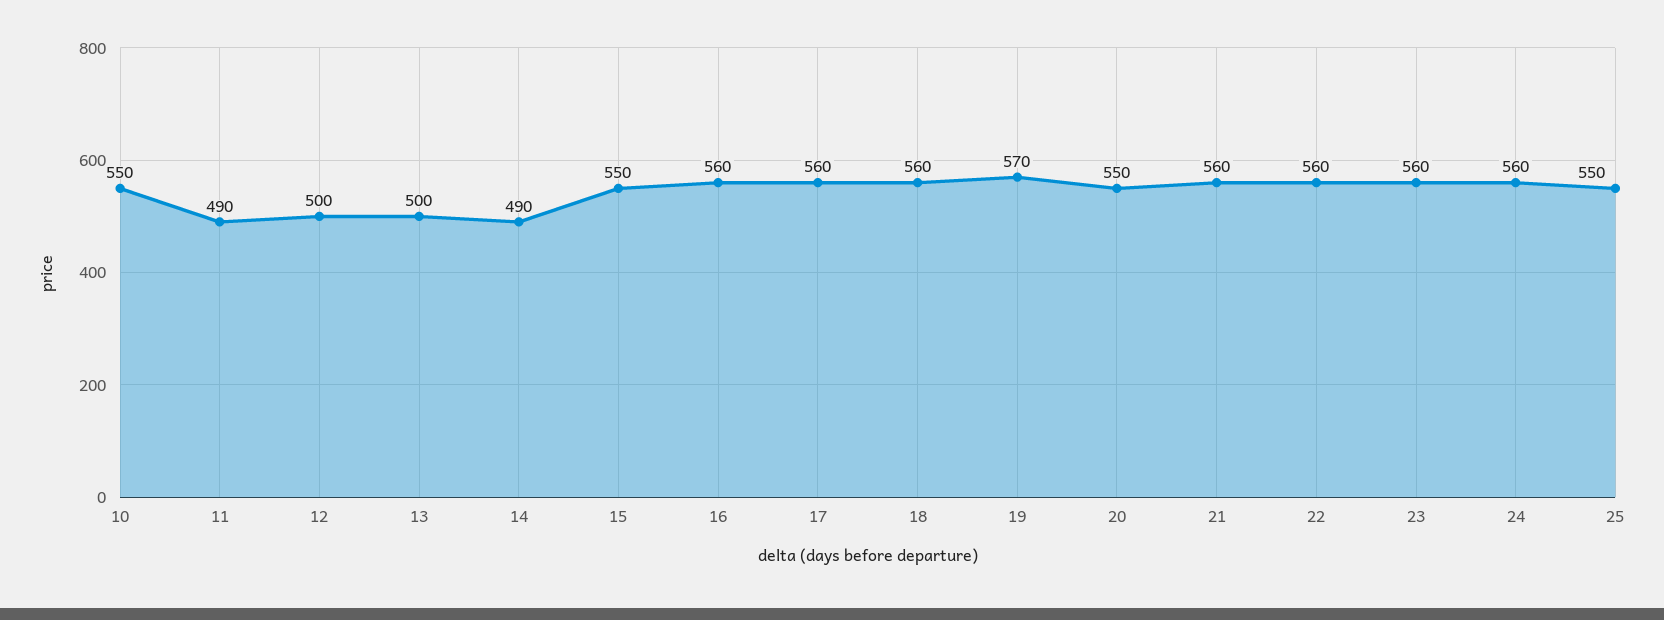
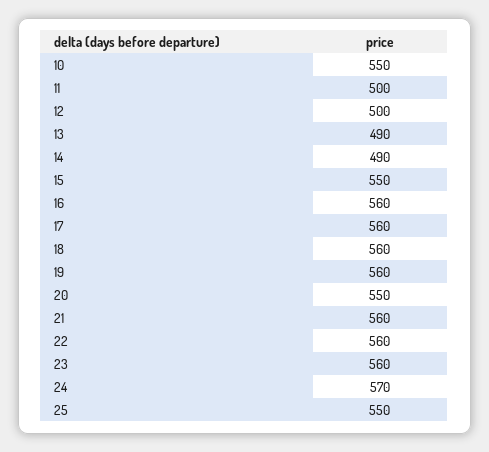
11: 490 -> 500
13: 500 -> 490
19: 570 -> 560
24: 560 -> 570

